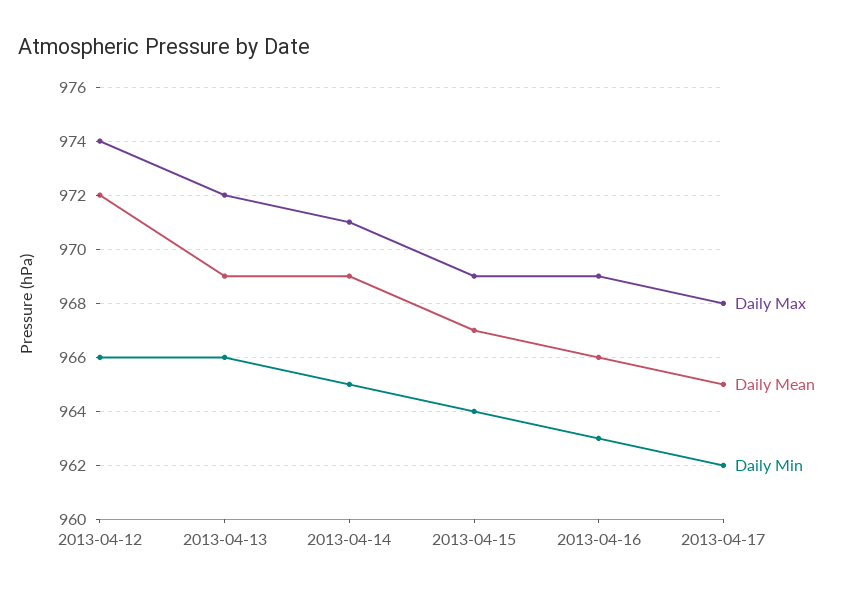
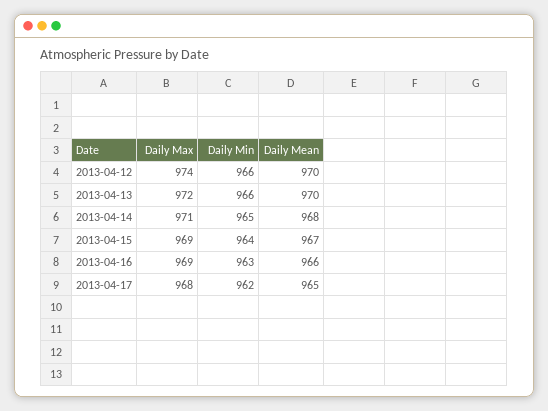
Daily Mean, 2013-04-12: 972 -> 970
Daily Mean, 2013-04-13: 969 -> 970
Daily Mean, 2013-04-14: 969 -> 968

